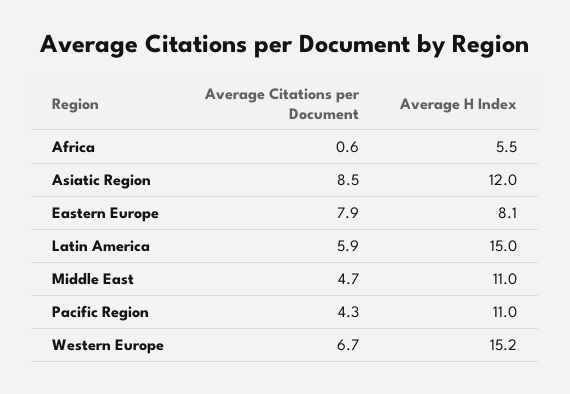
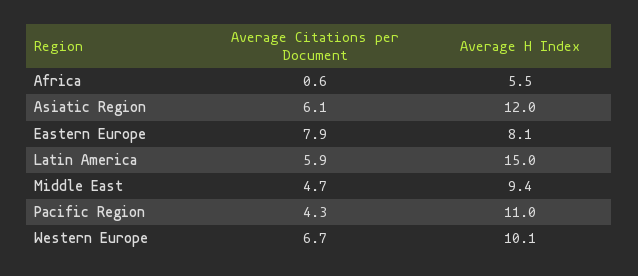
Average Citations per Document, Asiatic Region: 8.5 -> 6.1
Average H Index, Middle East: 11 -> 9.4
Average H Index, Western Europe: 15.2 -> 10.1

